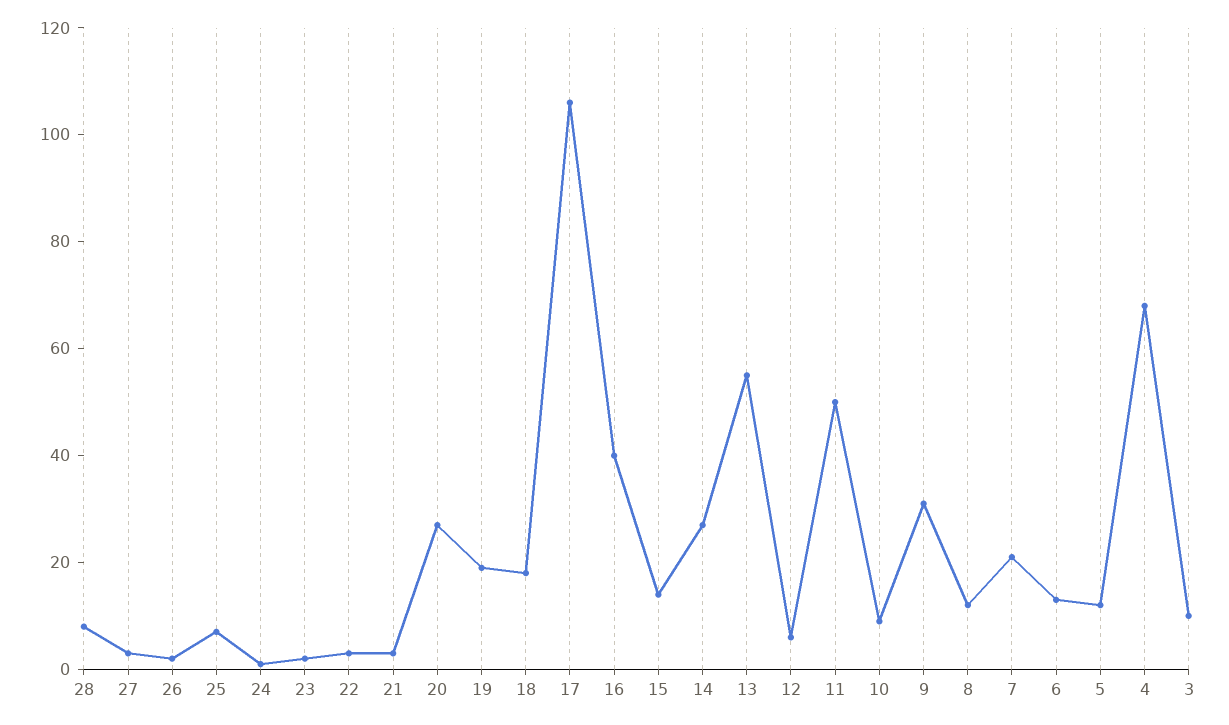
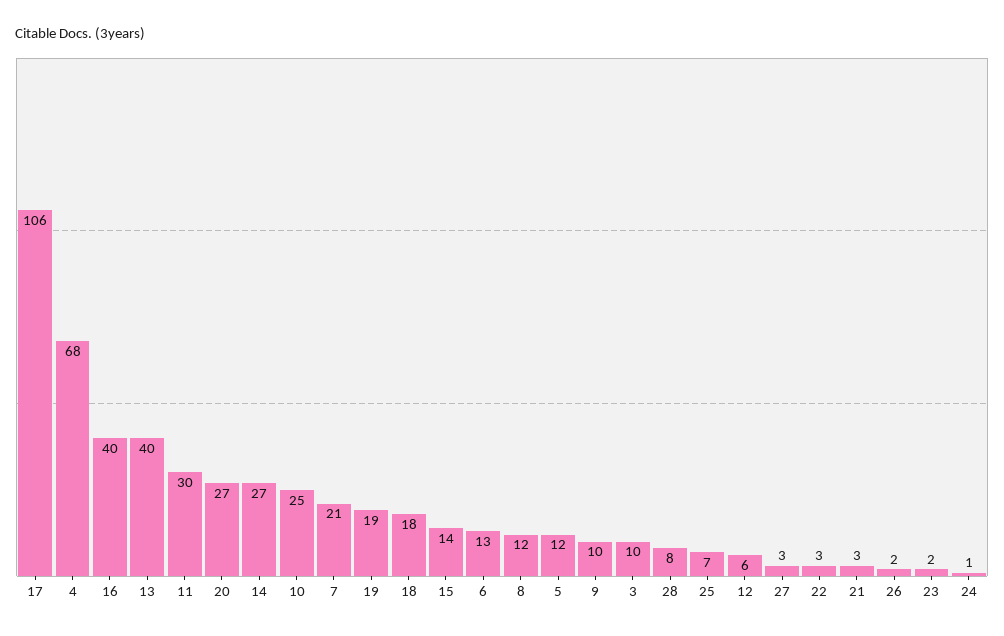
13: 55 -> 40
11: 50 -> 30
10: 10 -> 25
9: 30 -> 10

